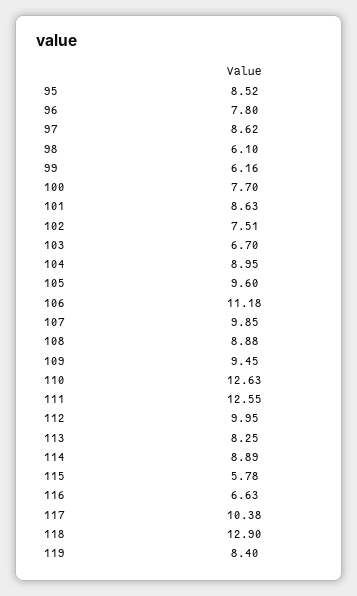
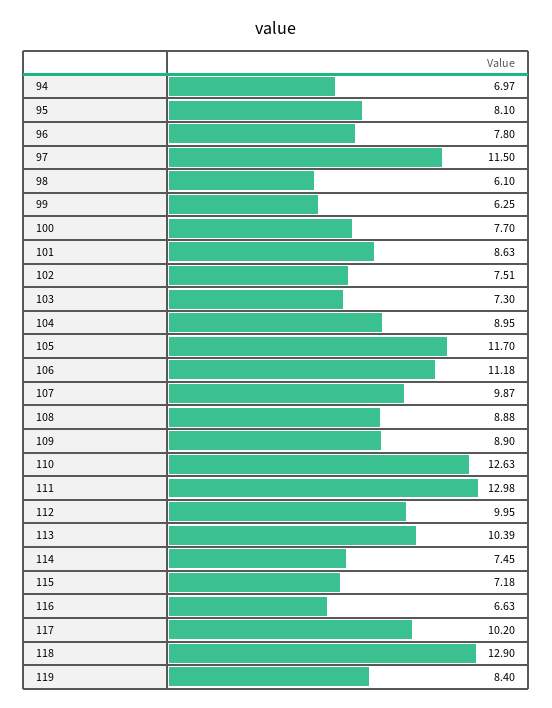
95: 8.52 -> 8.1
97: 8.62 -> 11.5
99: 6.16 -> 6.25
103: 6.7 -> 7.3
105: 9.6 -> 11.7
107: 9.85 -> 9.87
109: 9.45 -> 8.9
111: 12.55 -> 12.98
113: 8.25 -> 10.39
114: 8.89 -> 7.45
115: 5.78 -> 7.18
117: 10.38 -> 10.2
94: none -> 6.97

